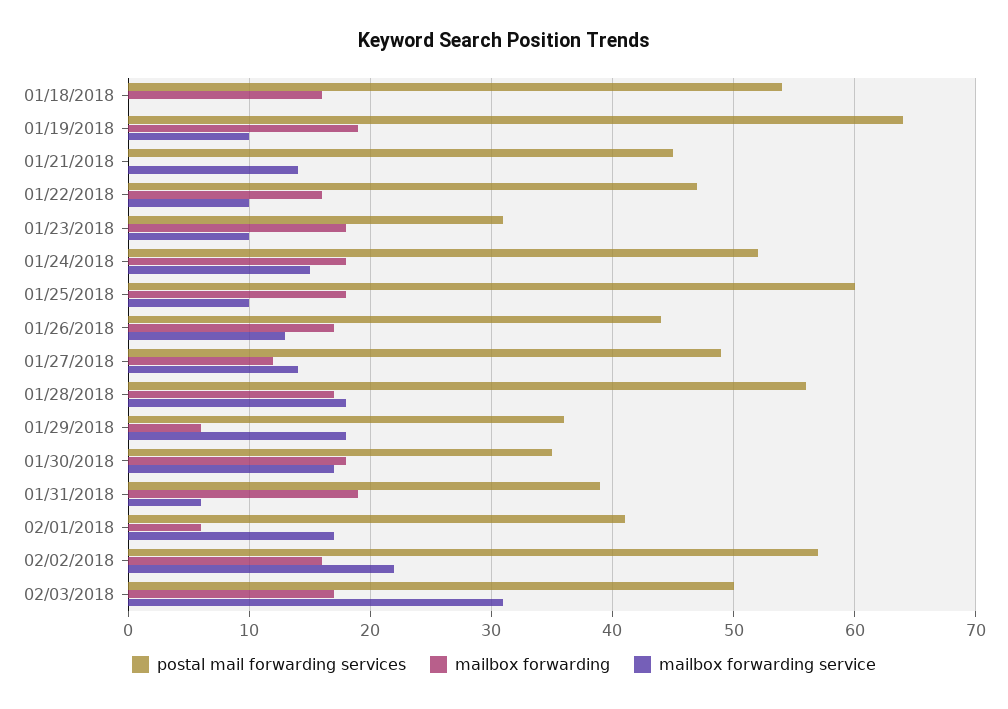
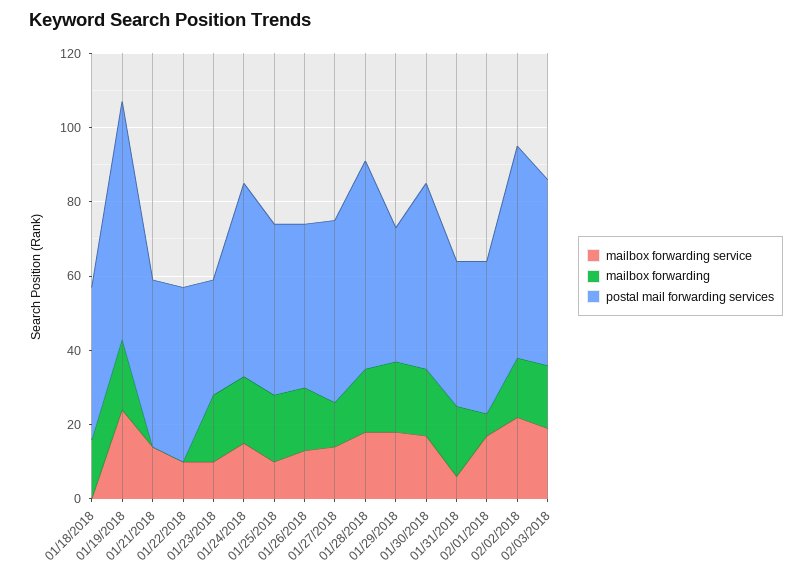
postal mail forwarding services, 01/18/2018: 54 -> 40
mailbox forwarding service, 01/19/2018: 10 -> 25
mailbox forwarding, 01/22/2018: 16 -> 0
postal mail forwarding services, 01/25/2018: 60 -> 45
mailbox forwarding, 01/29/2018: 6 -> 20
postal mail forwarding services, 01/30/2018: 35 -> 50
mailbox forwarding service, 02/03/2018: 31 -> 20

